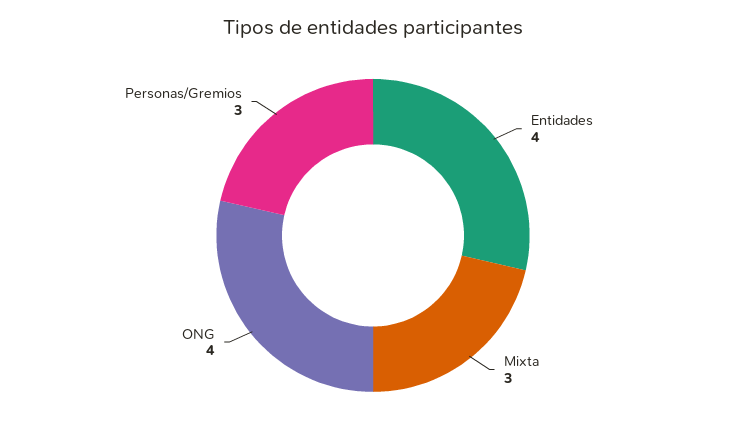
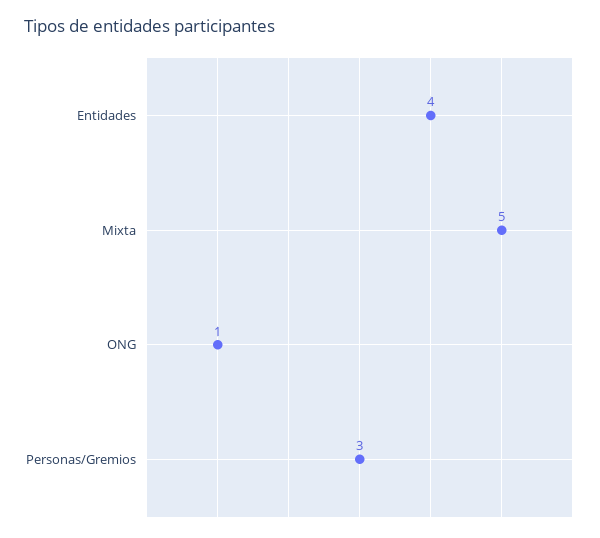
Mixta: 3 -> 5
ONG: 4 -> 1

